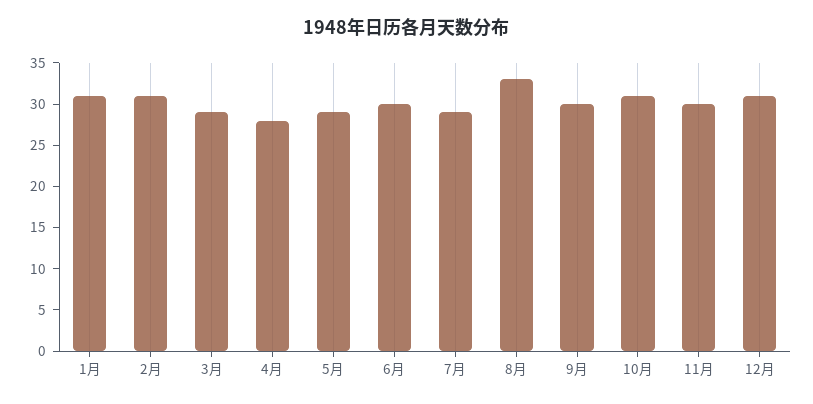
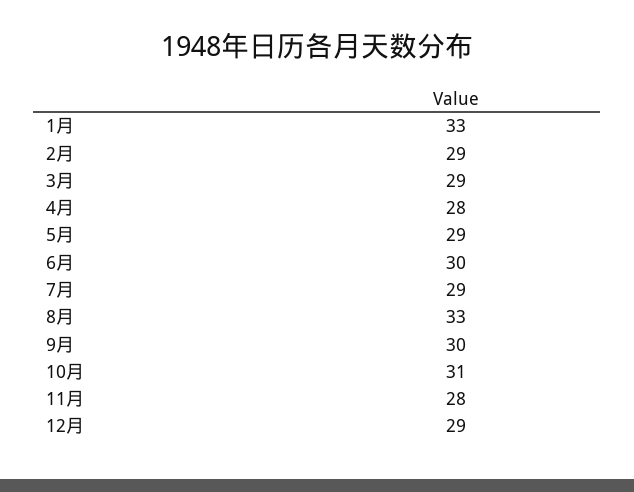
1月: 31 -> 33
2月: 31 -> 29
11月: 30 -> 28
12月: 31 -> 29

